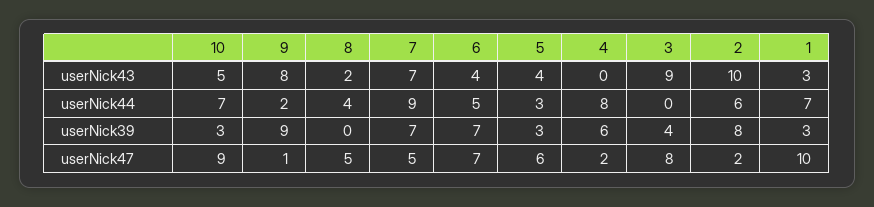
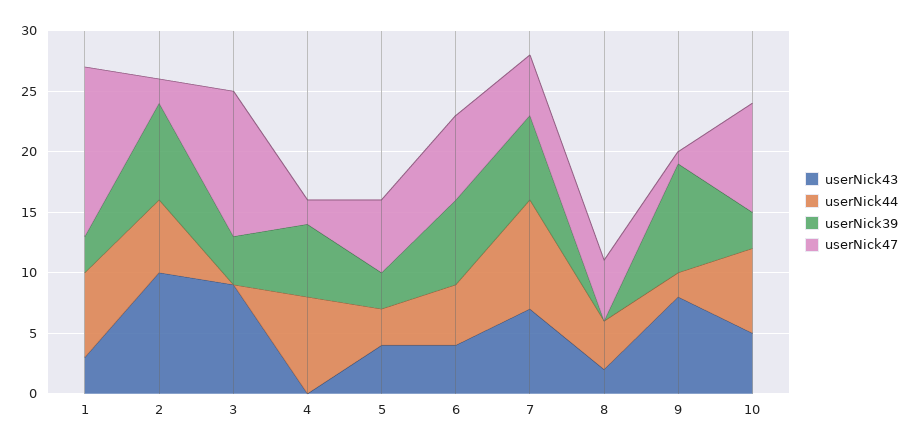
userNick47, 3: 8 -> 12
userNick47, 1: 10 -> 14

